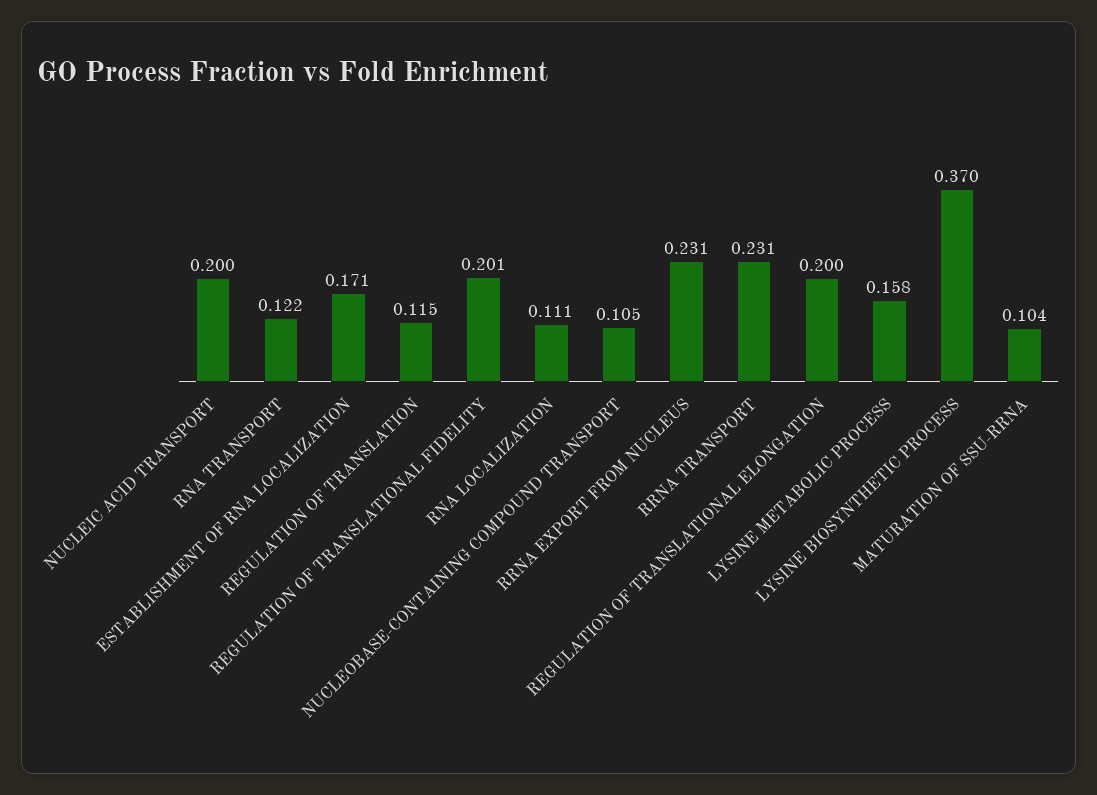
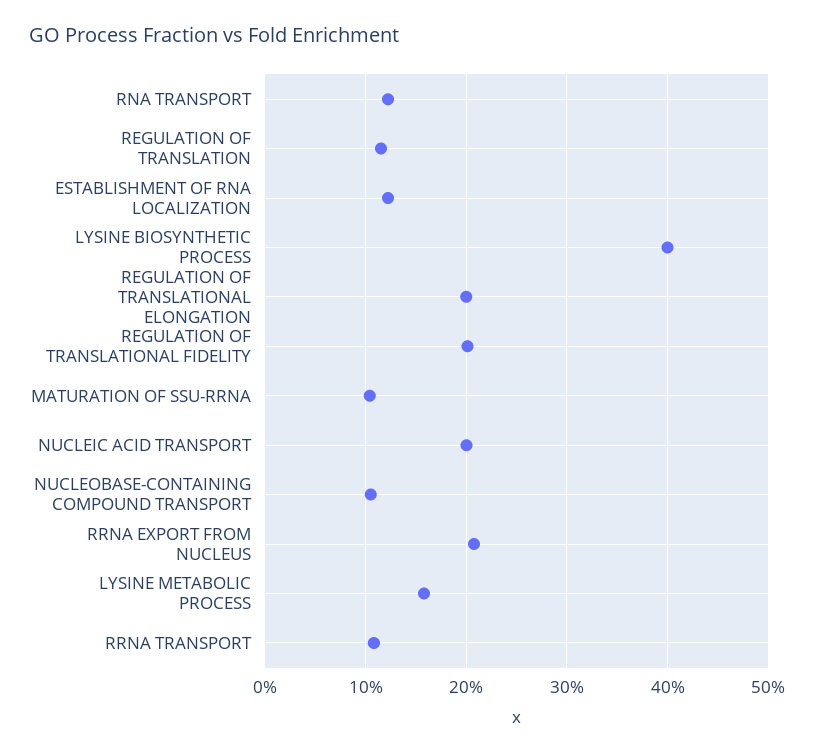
ESTABLISHMENT OF RNA LOCALIZATION: 0.171 -> 0.12
RNA LOCALIZATION: 0.111 -> none
RRNA EXPORT FROM NUCLEUS: 0.231 -> 0.21
RRNA TRANSPORT: 0.231 -> 0.11
LYSINE BIOSYNTHETIC PROCESS: 0.37 -> 0.4

